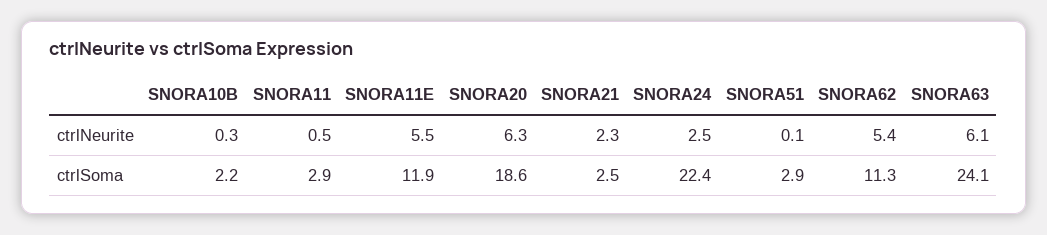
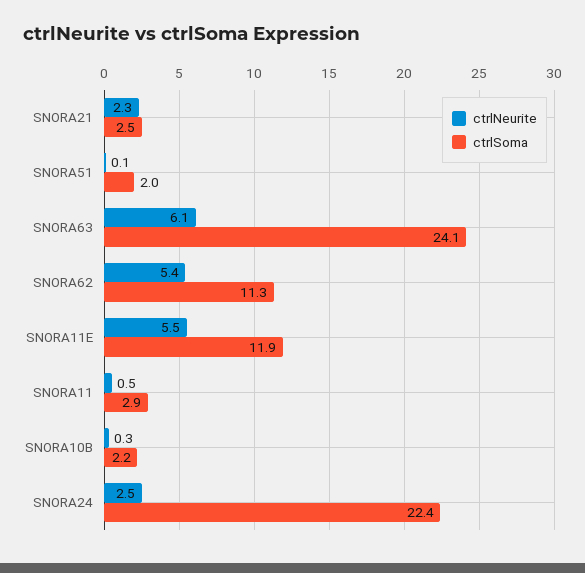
ctrlNeurite, SNORA20: 6.3 -> none
ctrlSoma, SNORA20: 18.6 -> none
ctrlSoma, SNORA51: 2.9 -> 2

